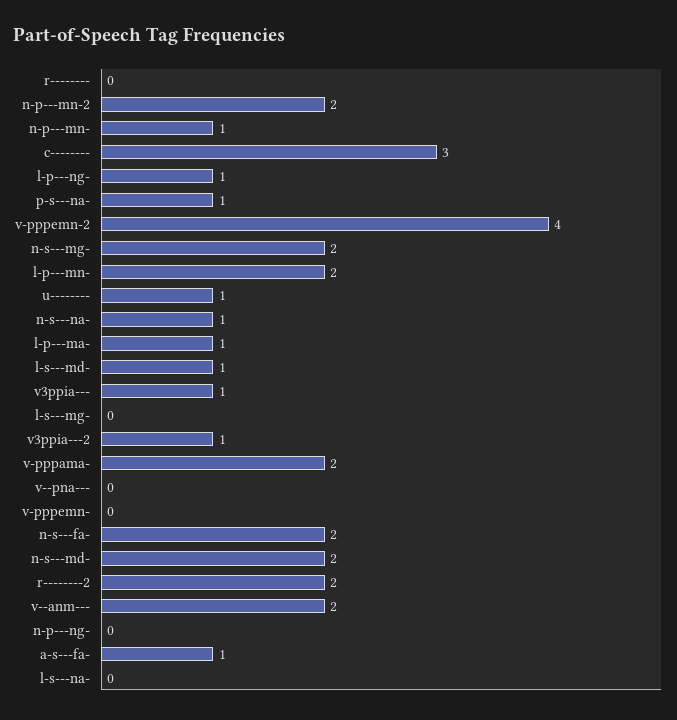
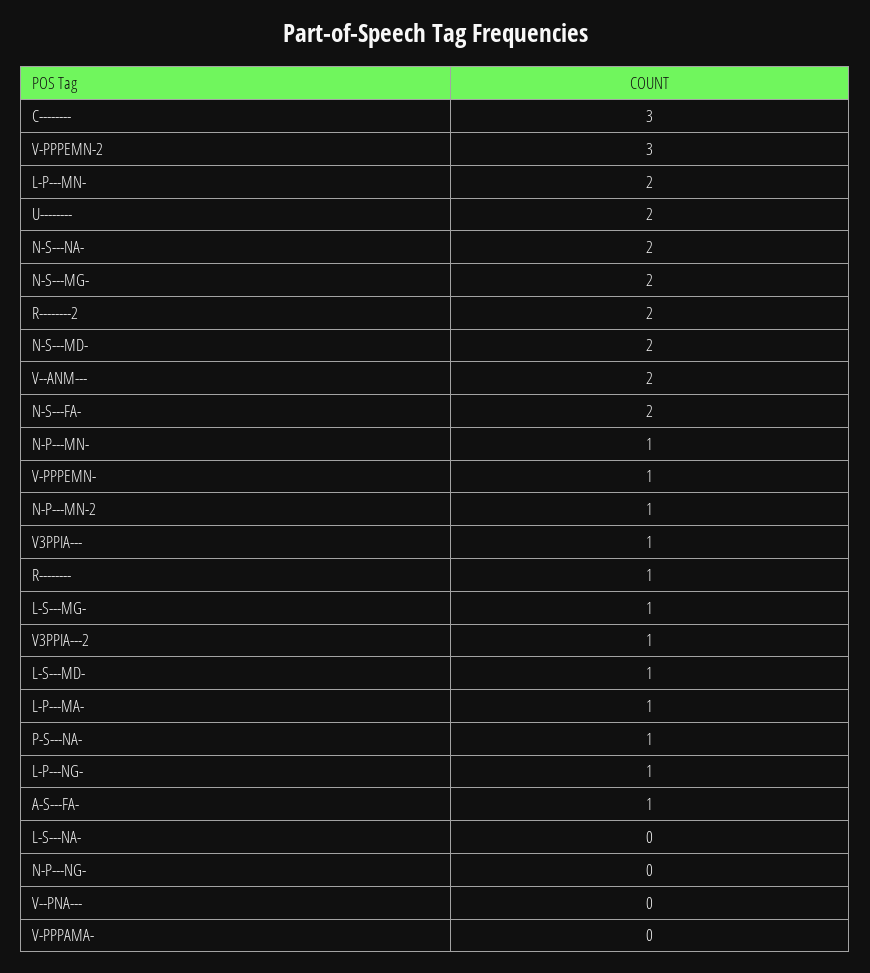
r--------: 0 -> 1
n-p---mn-2: 2 -> 1
v-pppemn-2: 4 -> 3
u--------: 1 -> 2
n-s---na-: 1 -> 2
l-s---mg-: 0 -> 1
v-pppama-: 2 -> 0
v-pppemn-: 0 -> 1

